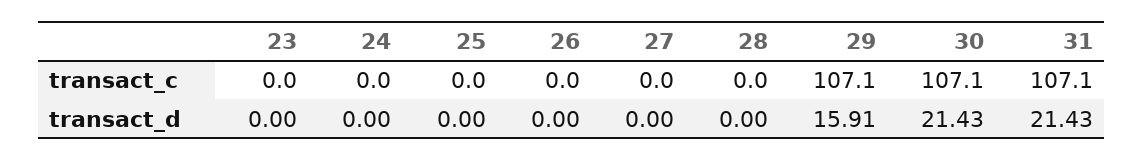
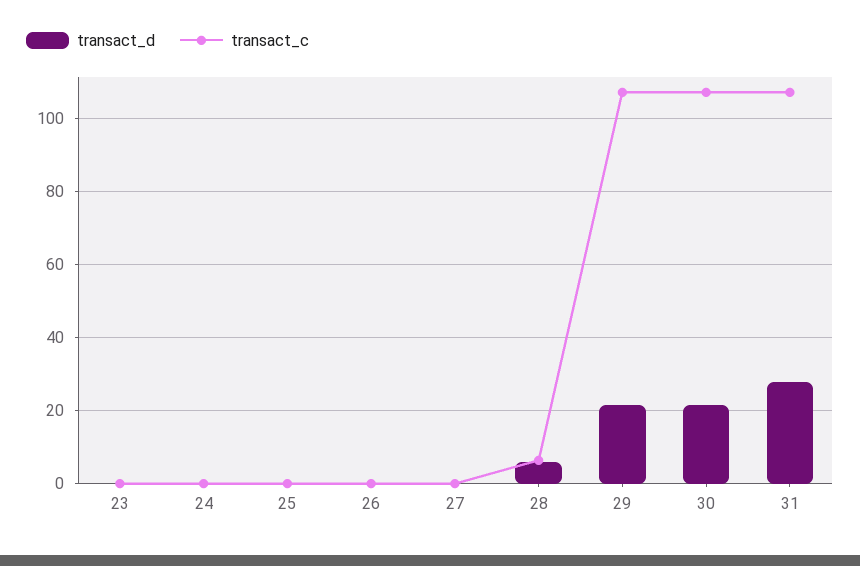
transact_c, 28: 0 -> 6
transact_d, 28: 0 -> 6
transact_d, 29: 15.91 -> 22
transact_d, 31: 21.43 -> 28

